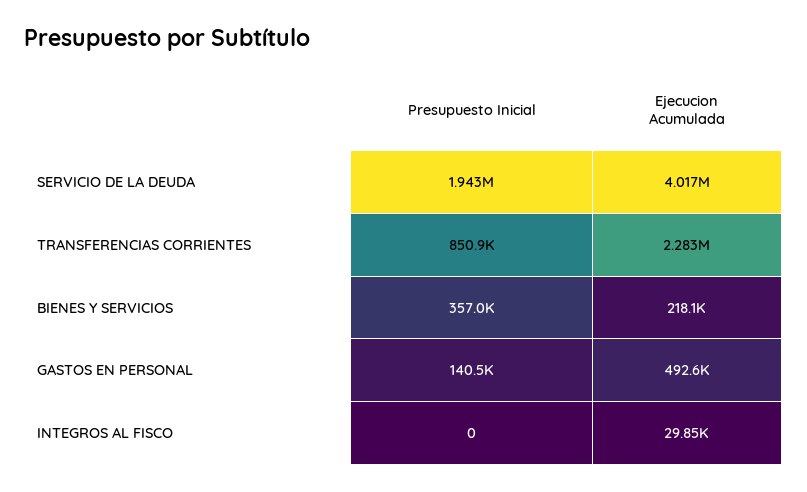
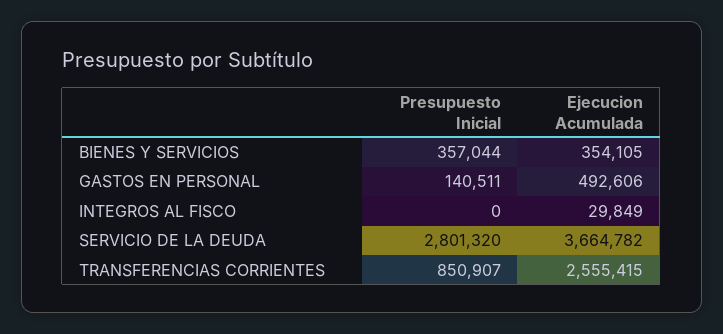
Presupuesto Inicial, SERVICIO DE LA DEUDA: 1943000 -> 2801320
Ejecucion Acumulada, SERVICIO DE LA DEUDA: 4017000 -> 3664782
Ejecucion Acumulada, TRANSFERENCIAS CORRIENTES: 2283000 -> 2555415
Ejecucion Acumulada, BIENES Y SERVICIOS: 218100 -> 354105

